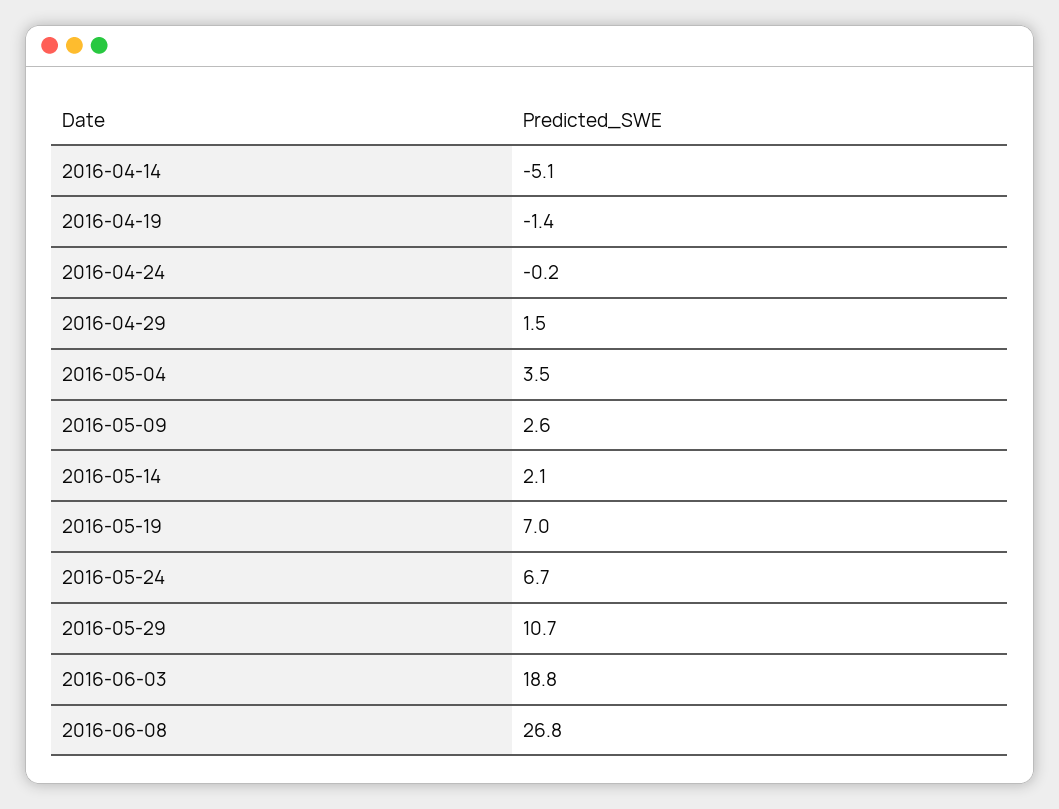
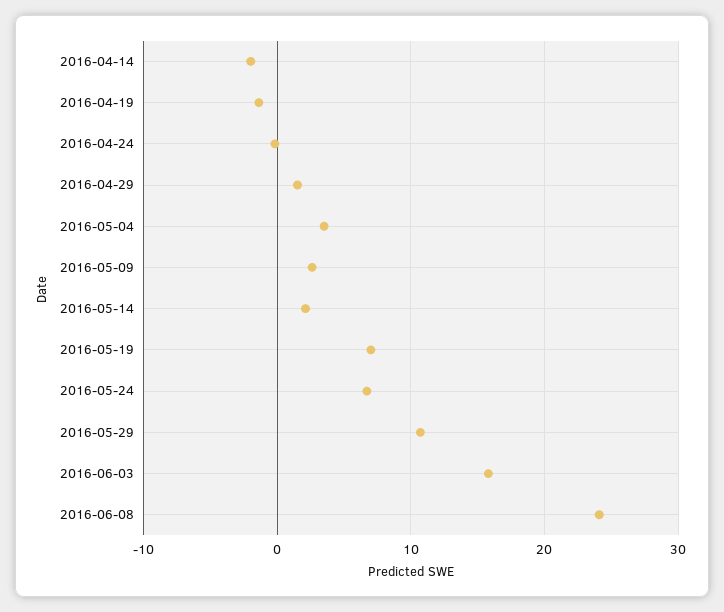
2016-04-14: -5.1 -> -2
2016-06-03: 18.8 -> 16
2016-06-08: 26.8 -> 24

